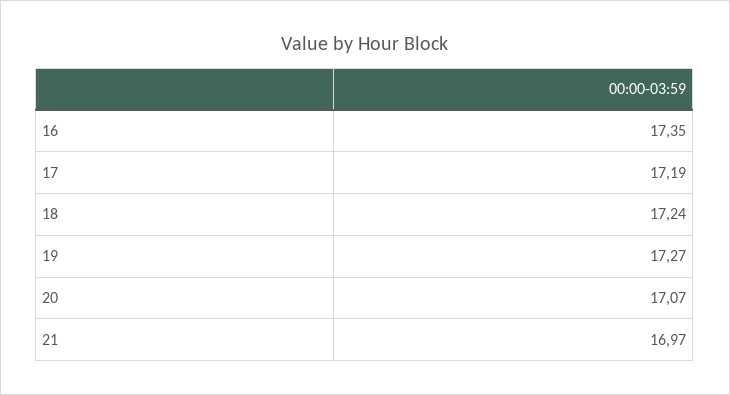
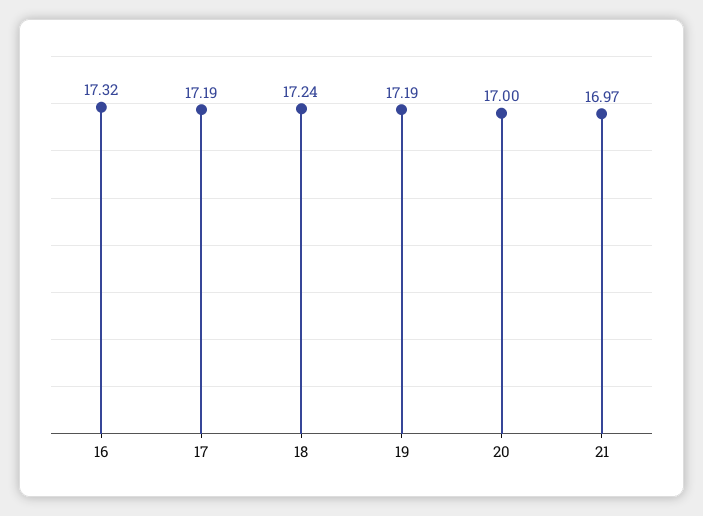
16: 17.35 -> 17.32
19: 17.27 -> 17.19
20: 17.07 -> 17

